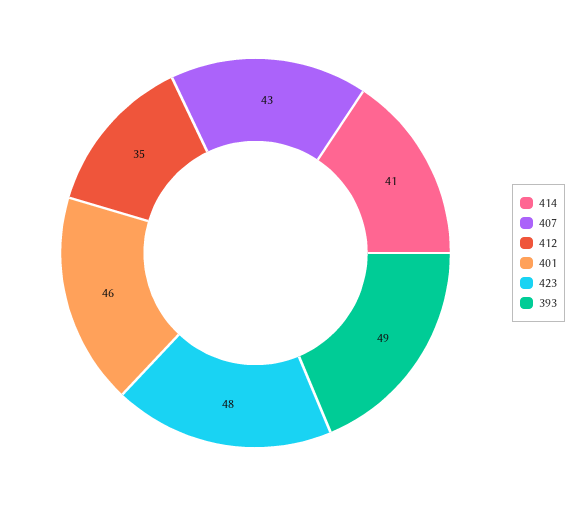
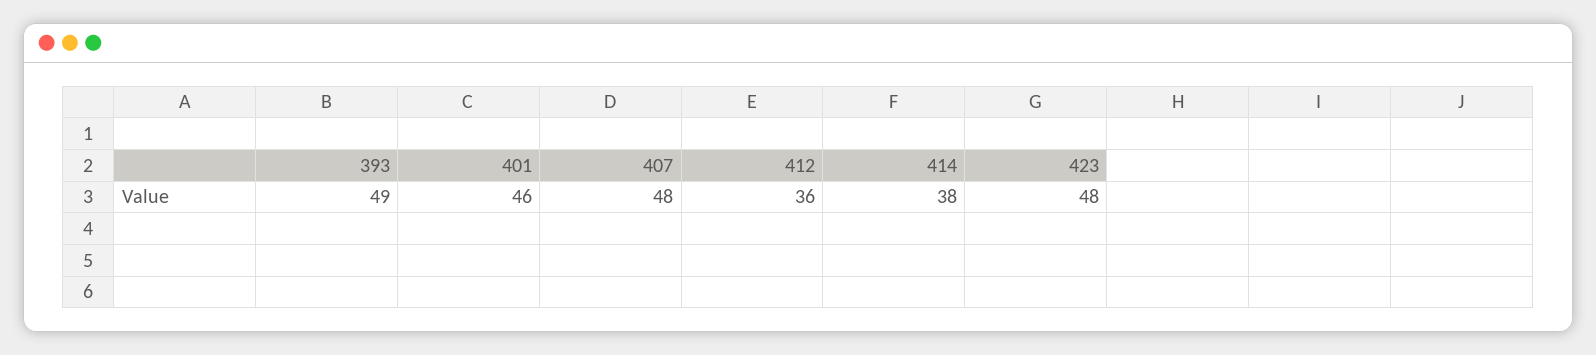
414: 41 -> 38
407: 43 -> 48
412: 35 -> 36

